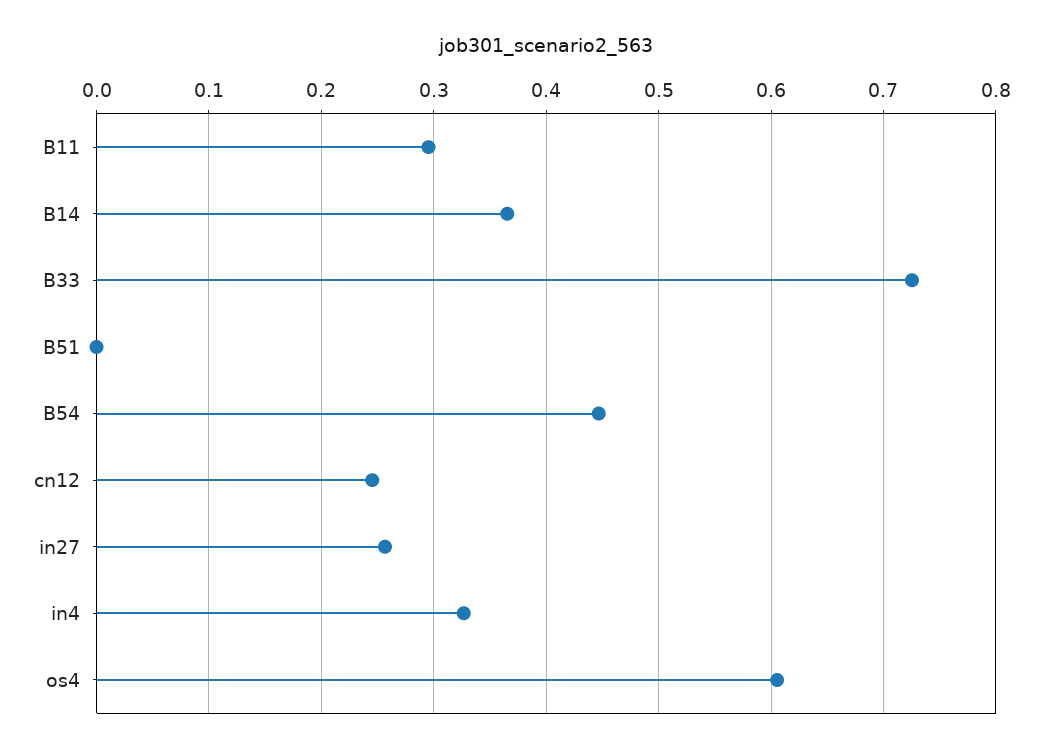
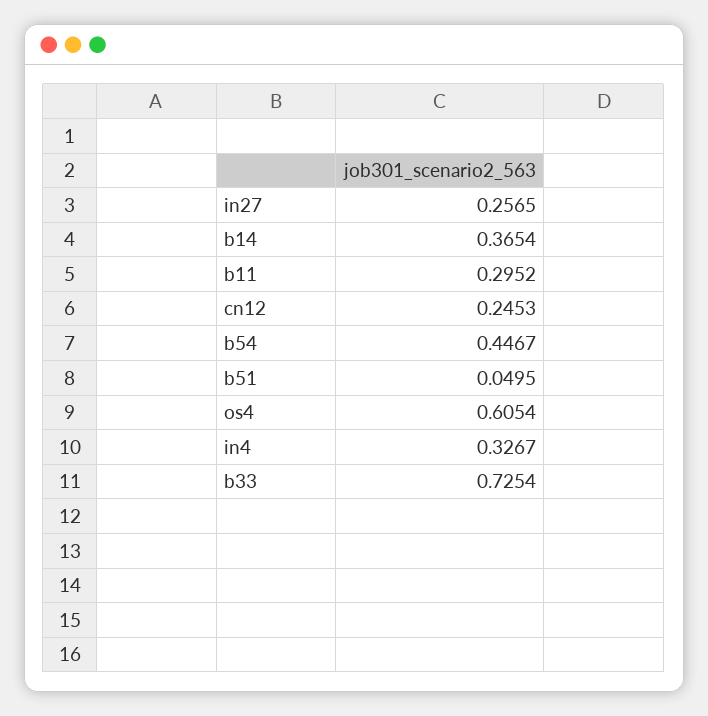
B51: 0 -> 0.0495

